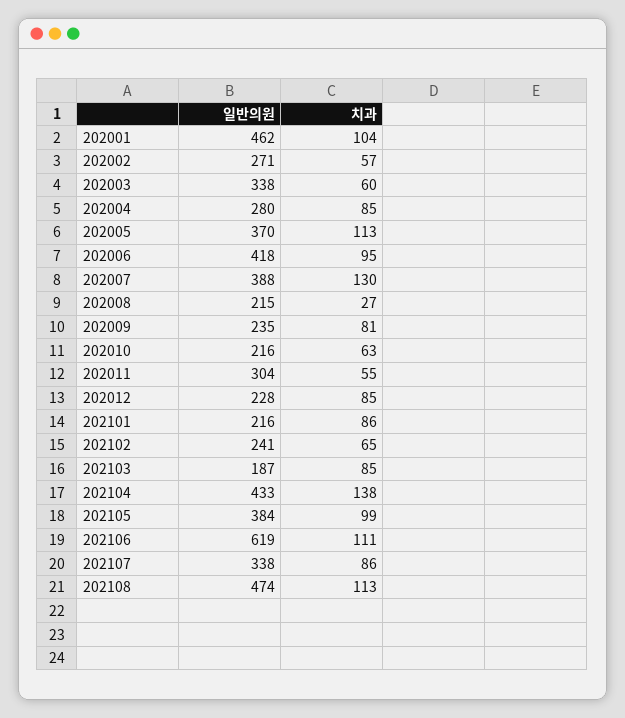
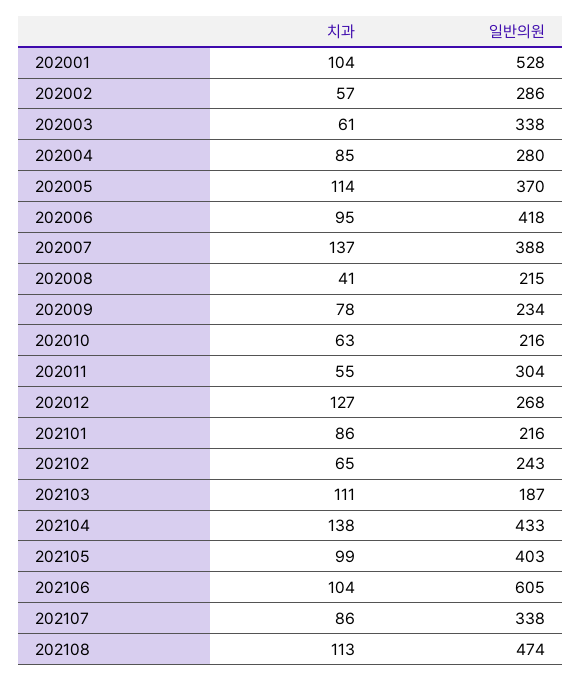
일반의원, 202001: 462 -> 528
일반의원, 202002: 271 -> 286
치과, 202003: 60 -> 61
치과, 202005: 113 -> 114
치과, 202007: 130 -> 137
치과, 202008: 27 -> 41
일반의원, 202009: 235 -> 234
치과, 202009: 81 -> 78
일반의원, 202012: 228 -> 268
치과, 202012: 85 -> 127
일반의원, 202102: 241 -> 243
치과, 202103: 85 -> 111
일반의원, 202105: 384 -> 403
일반의원, 202106: 619 -> 605
치과, 202106: 111 -> 104

